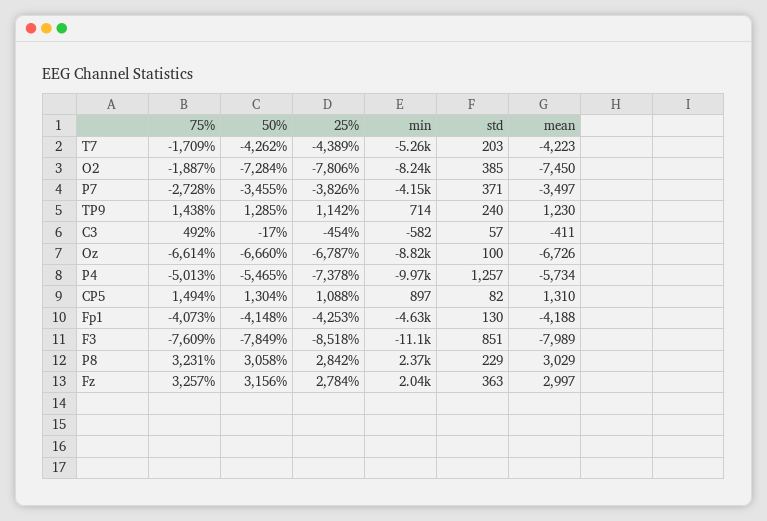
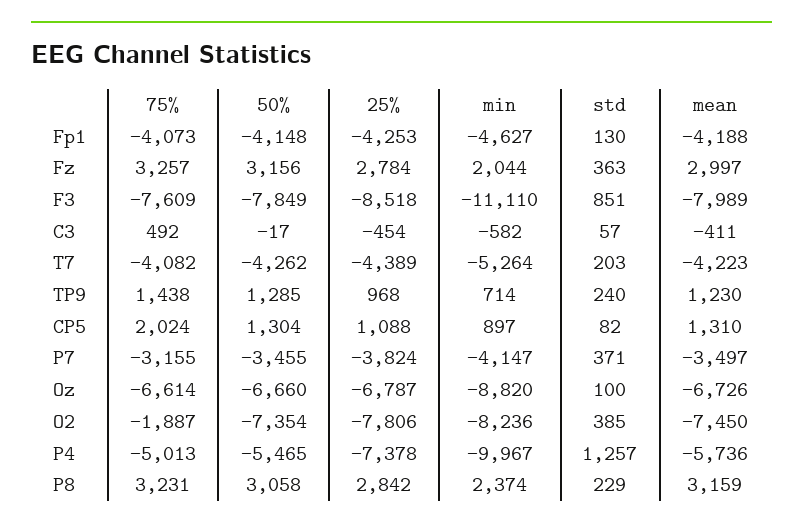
75%, T7: -1709 -> -4082
50%, O2: -7284 -> -7354
75%, P7: -2728 -> -3155
25%, P7: -3826 -> -3824
25%, TP9: 1142 -> 968
mean, P4: -5734 -> -5736
75%, CP5: 1494 -> 2024
mean, P8: 3029 -> 3159

